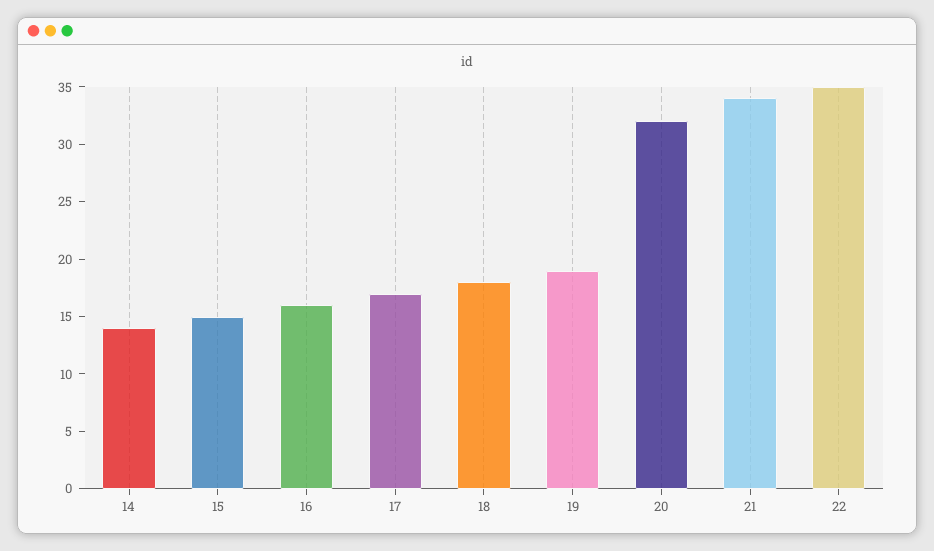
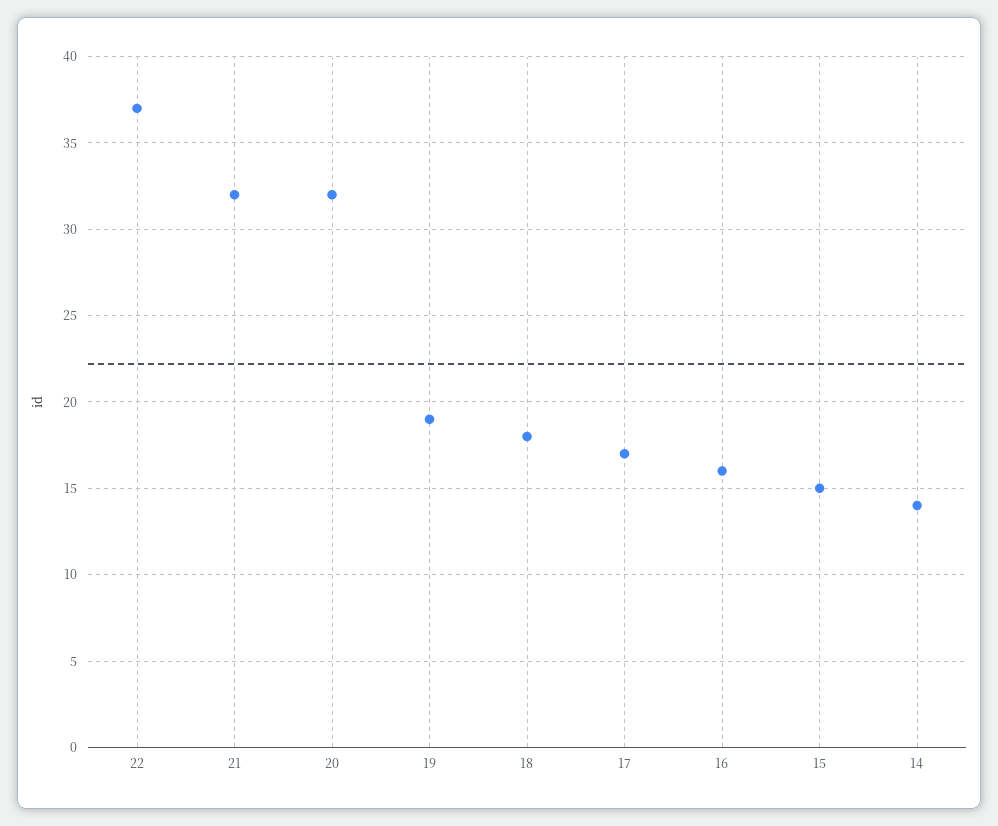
21: 34 -> 32
22: 35 -> 37

